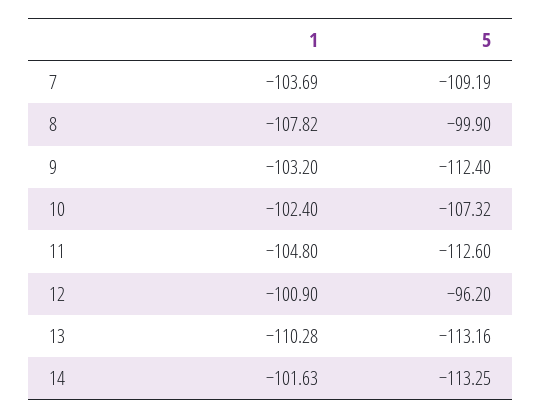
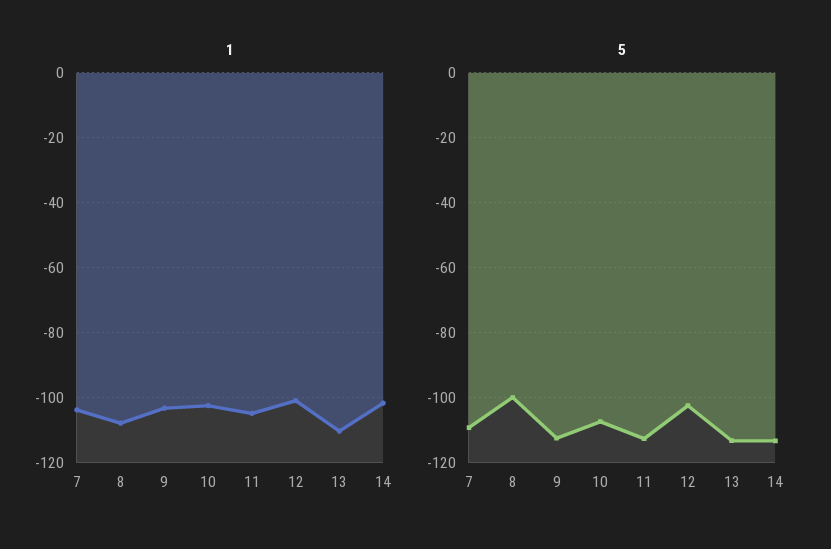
5, 12: -96.2 -> -102

